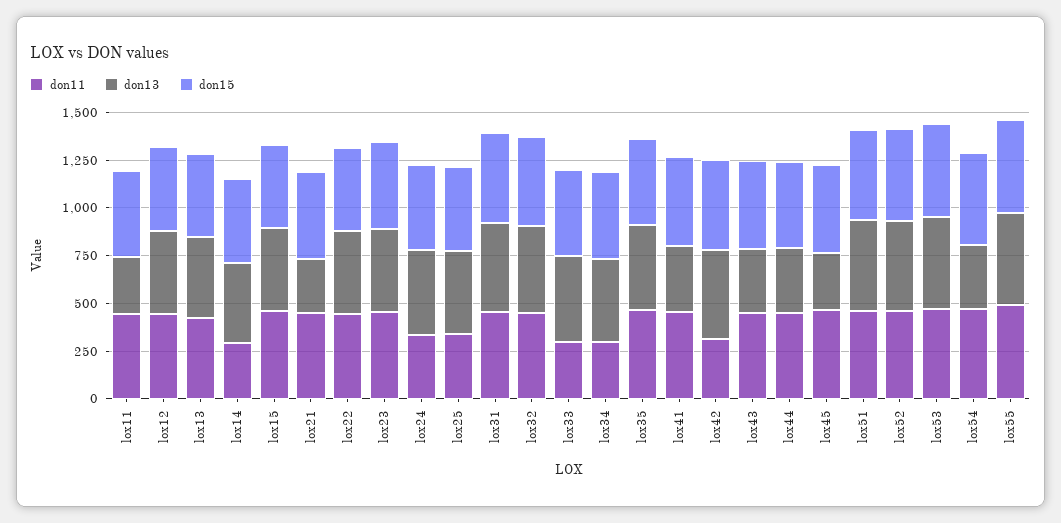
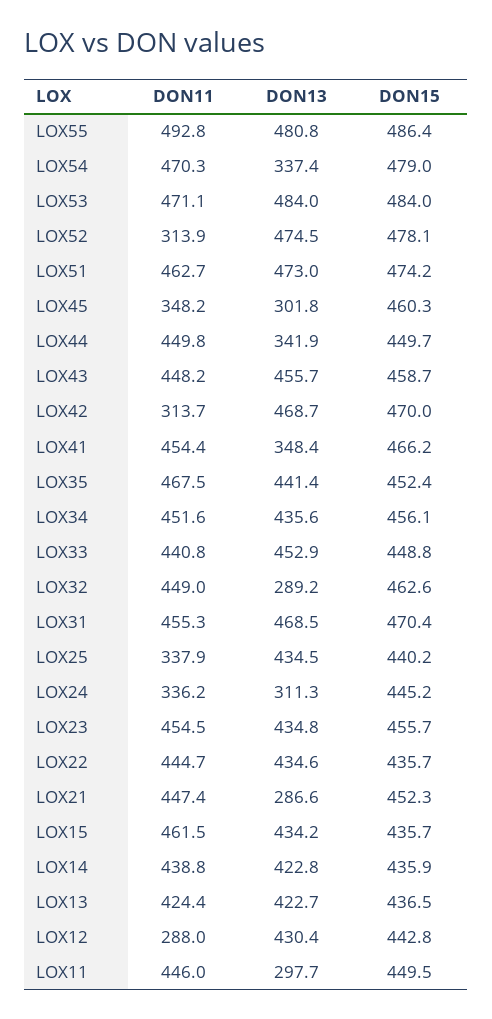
don11, lox12: 450 -> 288
don11, lox14: 300 -> 438.8
don13, lox24: 450 -> 311.3
don13, lox32: 450 -> 289.2
don11, lox33: 300 -> 440.8
don11, lox34: 300 -> 451.6
don13, lox43: 350 -> 455.7
don11, lox45: 450 -> 348.2
don11, lox52: 450 -> 313.9

